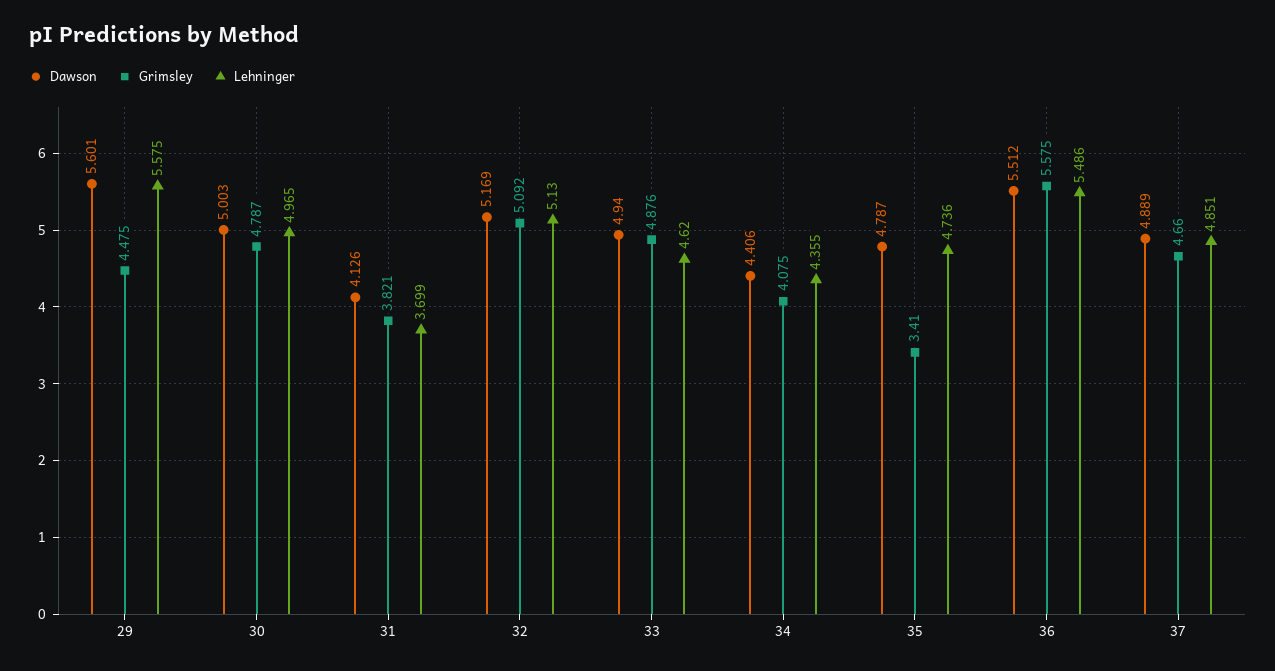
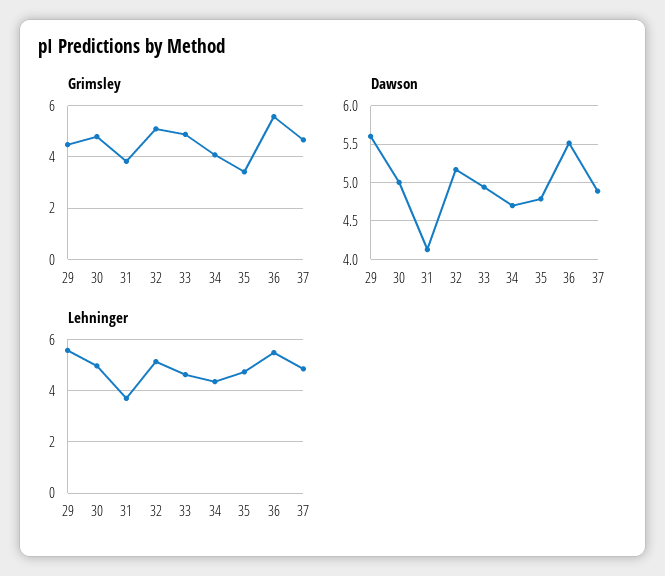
Dawson, 34: 4.406 -> 4.7

